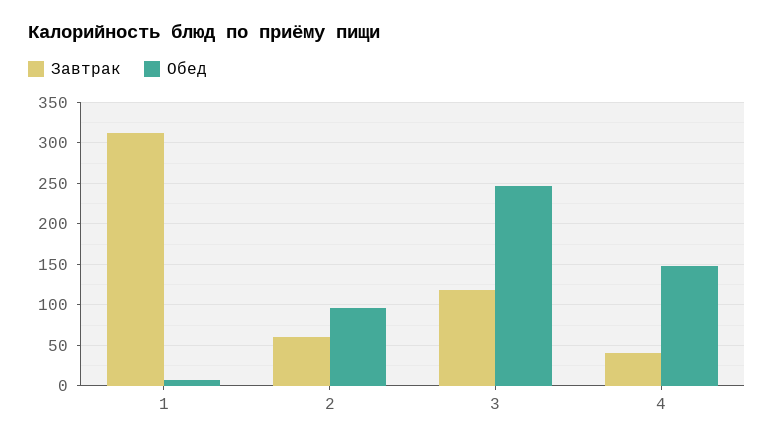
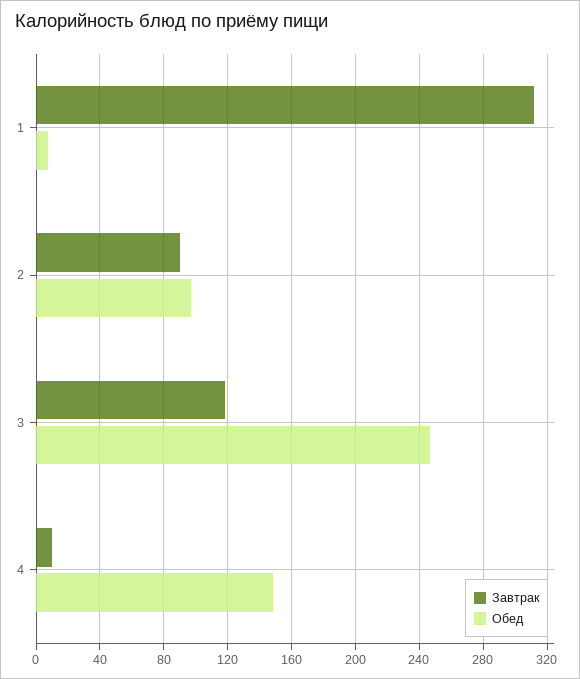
Завтрак, 2: 60 -> 90
Завтрак, 4: 40 -> 10

